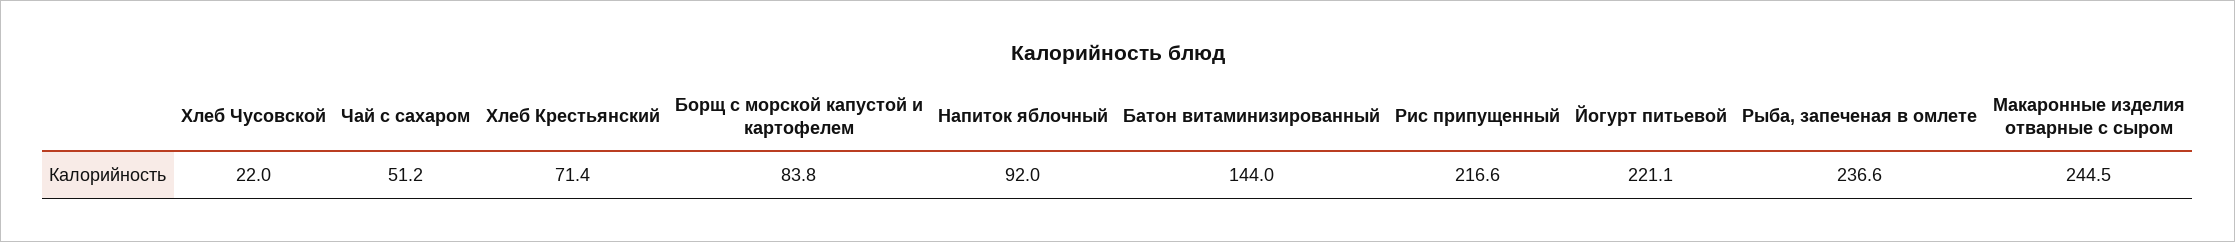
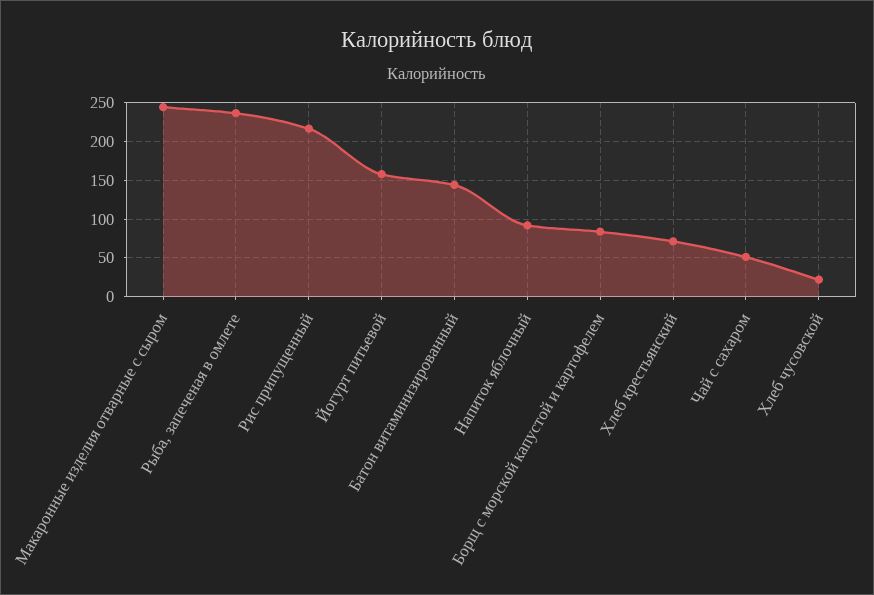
Йогурт питьевой: 221.1 -> 160

